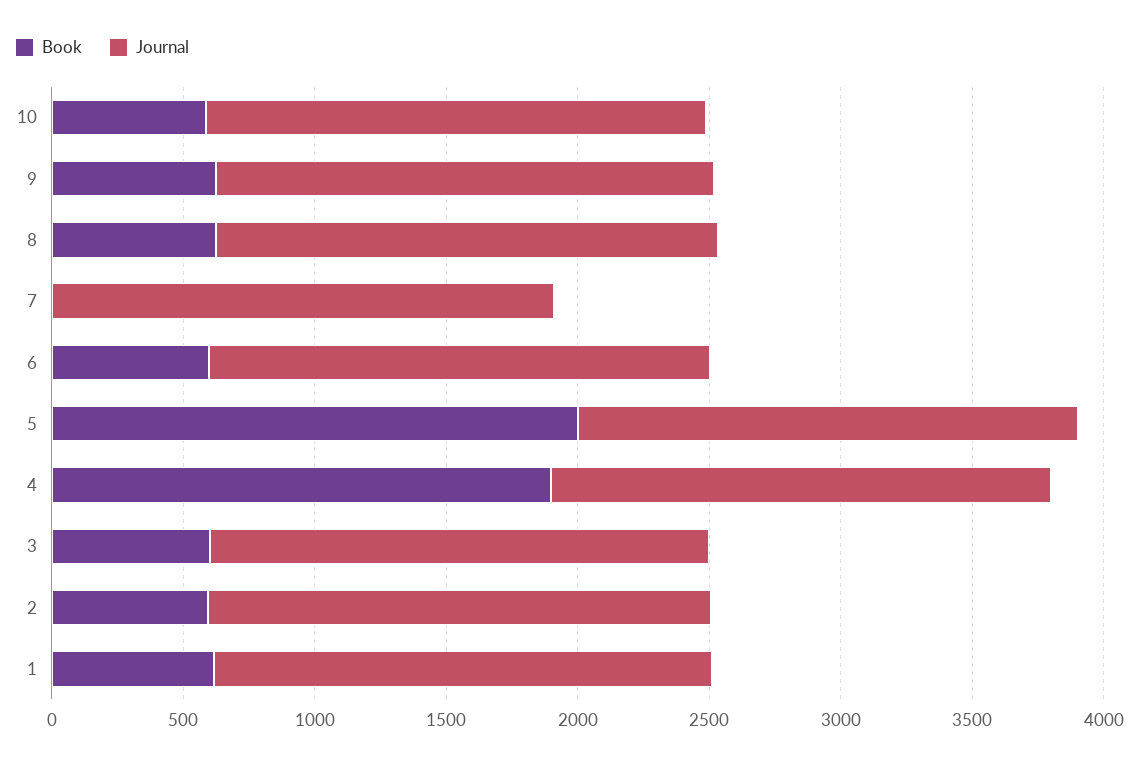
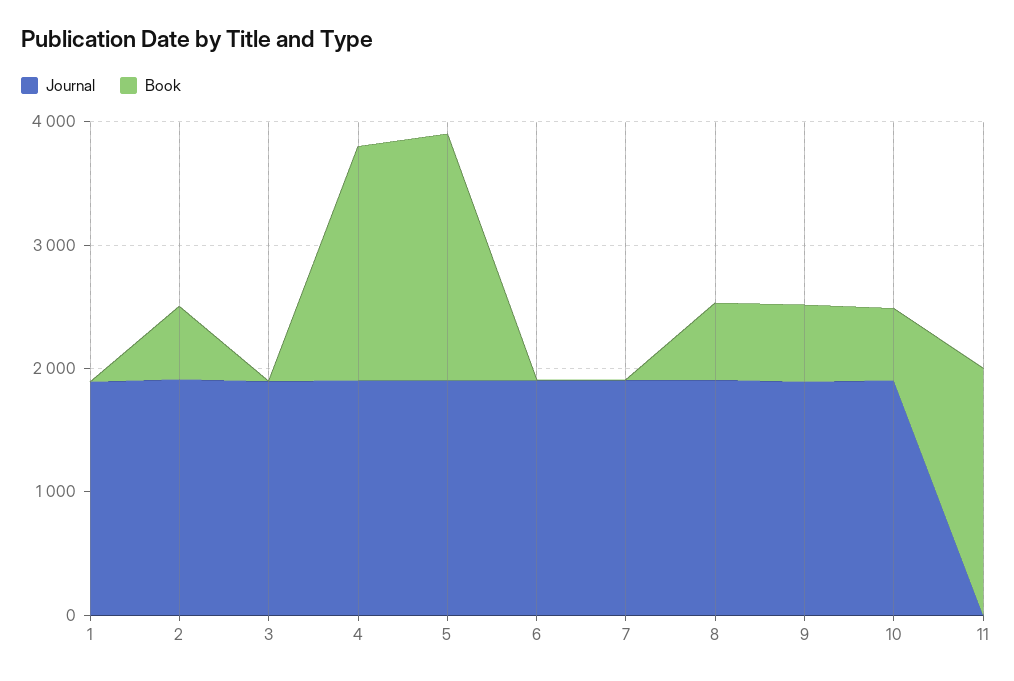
Book, 6: 600 -> 0
Book, 3: 600 -> 0
Book, 1: 600 -> 0
Journal, 11: none -> 0
Book, 11: none -> 2000

